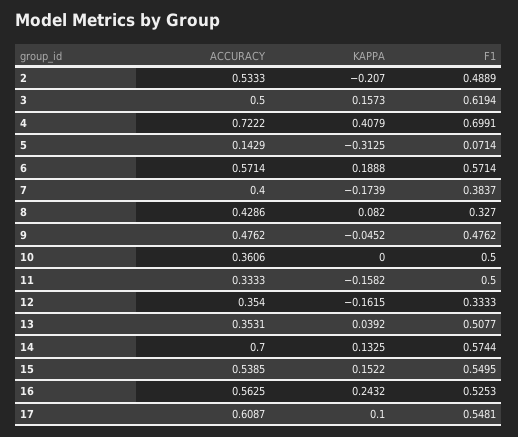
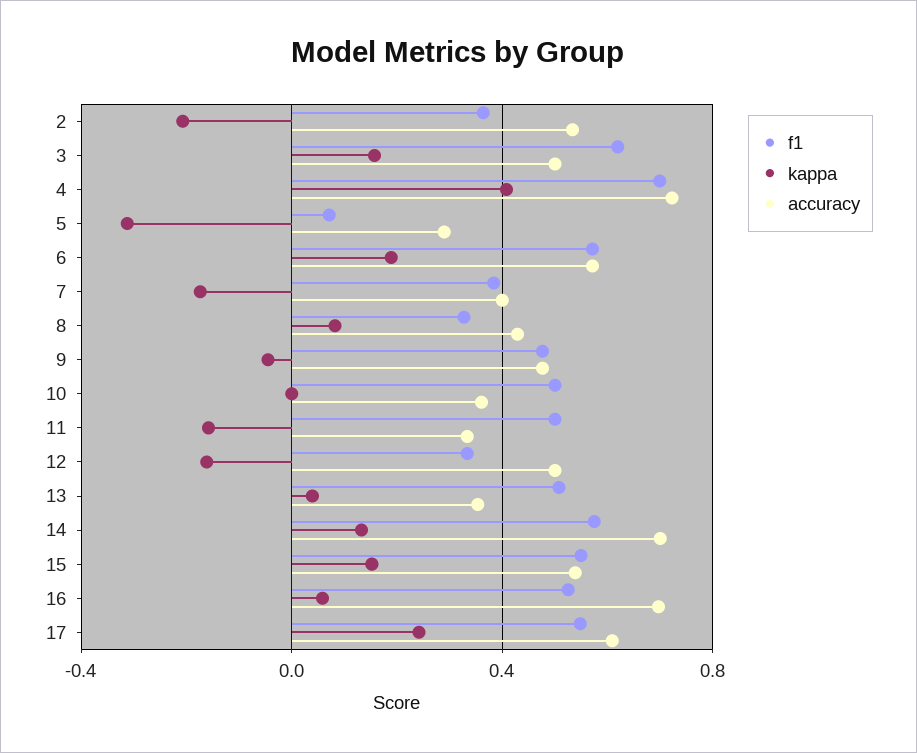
F1, 2: 0.4889 -> 0.35
ACCURACY, 5: 0.1429 -> 0.3
ACCURACY, 12: 0.354 -> 0.5
ACCURACY, 16: 0.5625 -> 0.7
KAPPA, 16: 0.2432 -> 0.05
KAPPA, 17: 0.1 -> 0.25

